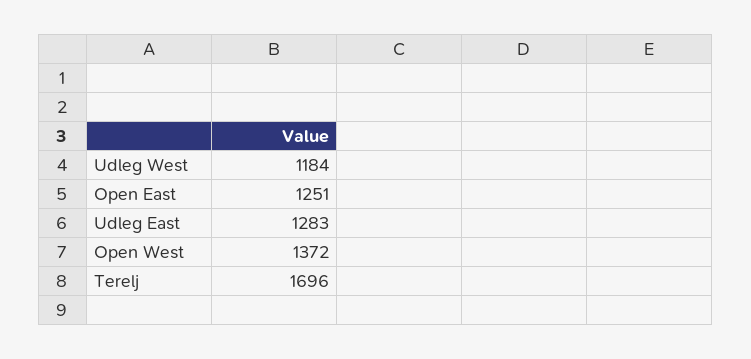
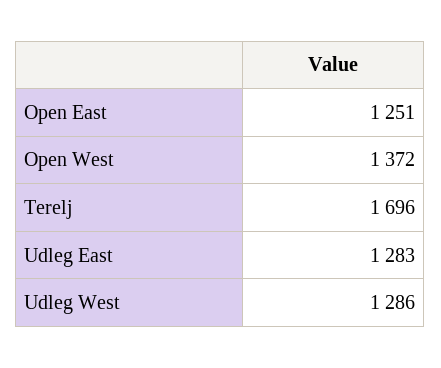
Udleg West: 1184 -> 1286

